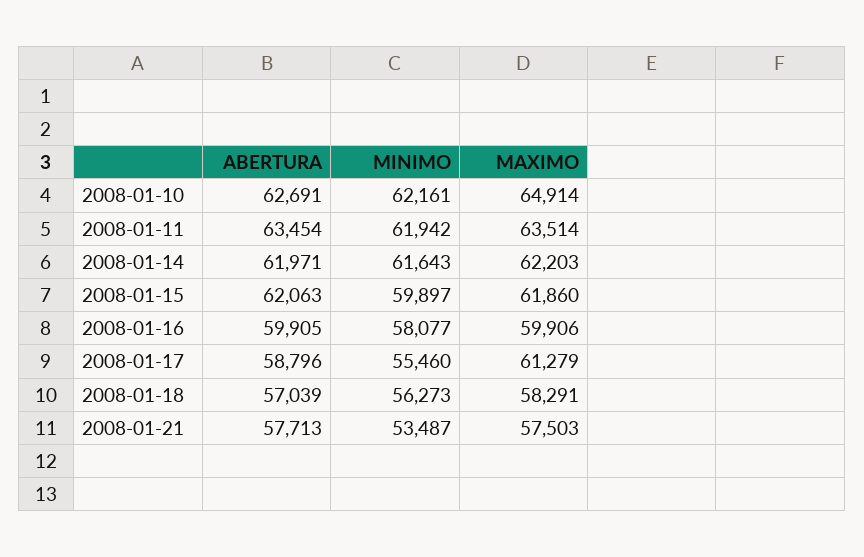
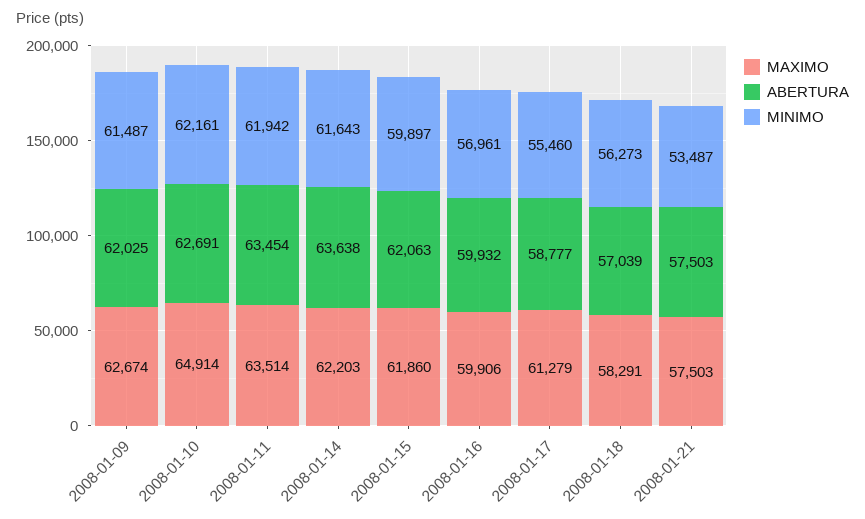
ABERTURA, 2008-01-14: 61971 -> 63638
ABERTURA, 2008-01-16: 59905 -> 59932
MINIMO, 2008-01-16: 58077 -> 56961
ABERTURA, 2008-01-17: 58796 -> 58777
ABERTURA, 2008-01-21: 57713 -> 57503
MAXIMO, 2008-01-09: none -> 62674
ABERTURA, 2008-01-09: none -> 62025
MINIMO, 2008-01-09: none -> 61487

